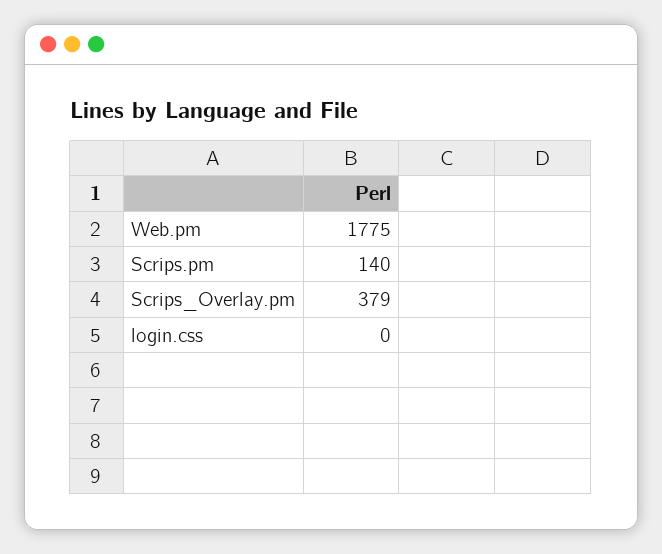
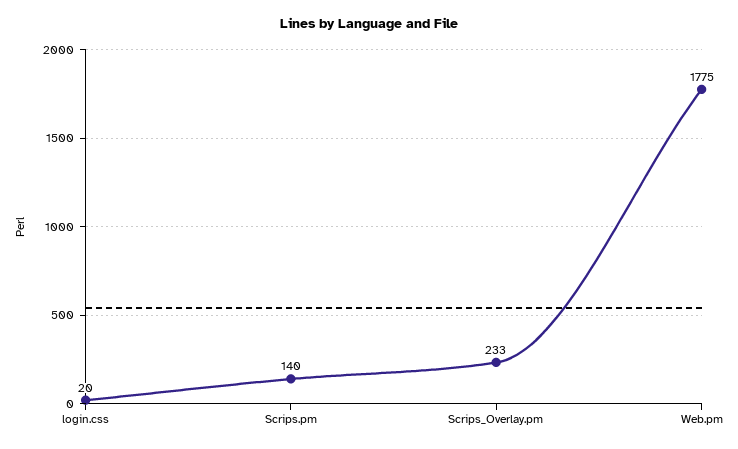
Scrips_Overlay.pm: 379 -> 233
login.css: 0 -> 20

